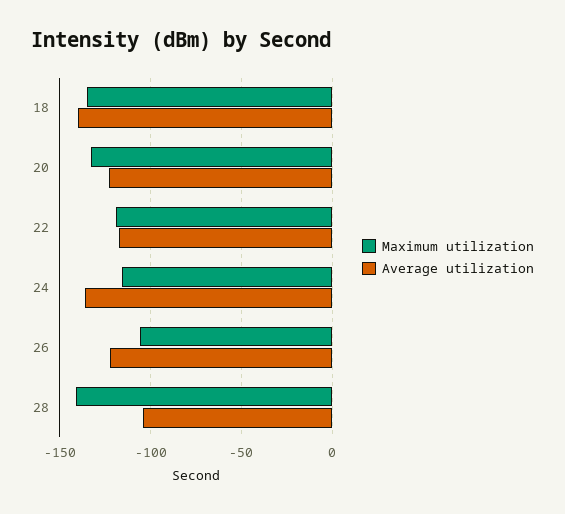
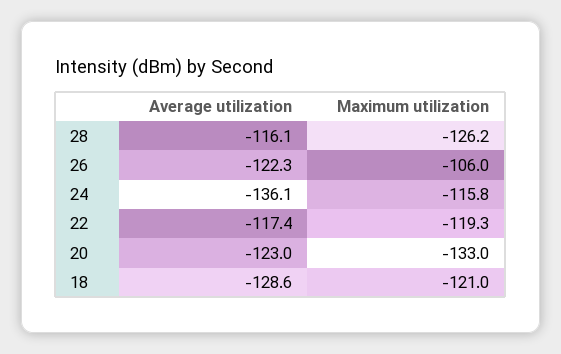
Maximum utilization, 18: -135 -> -121
Average utilization, 18: -140 -> -128.6
Maximum utilization, 28: -140 -> -126.2
Average utilization, 28: -105 -> -116.1

